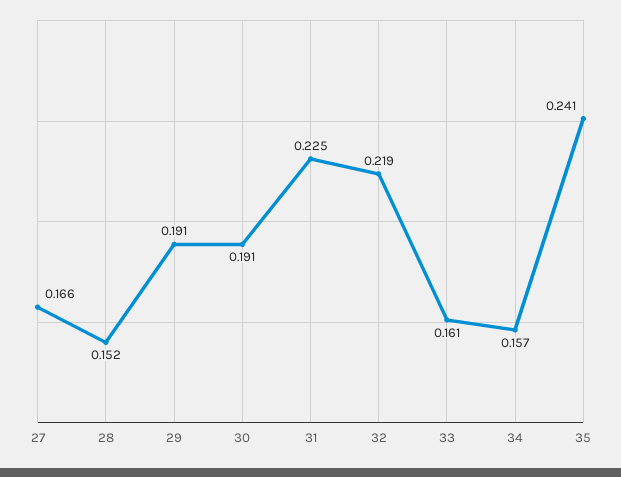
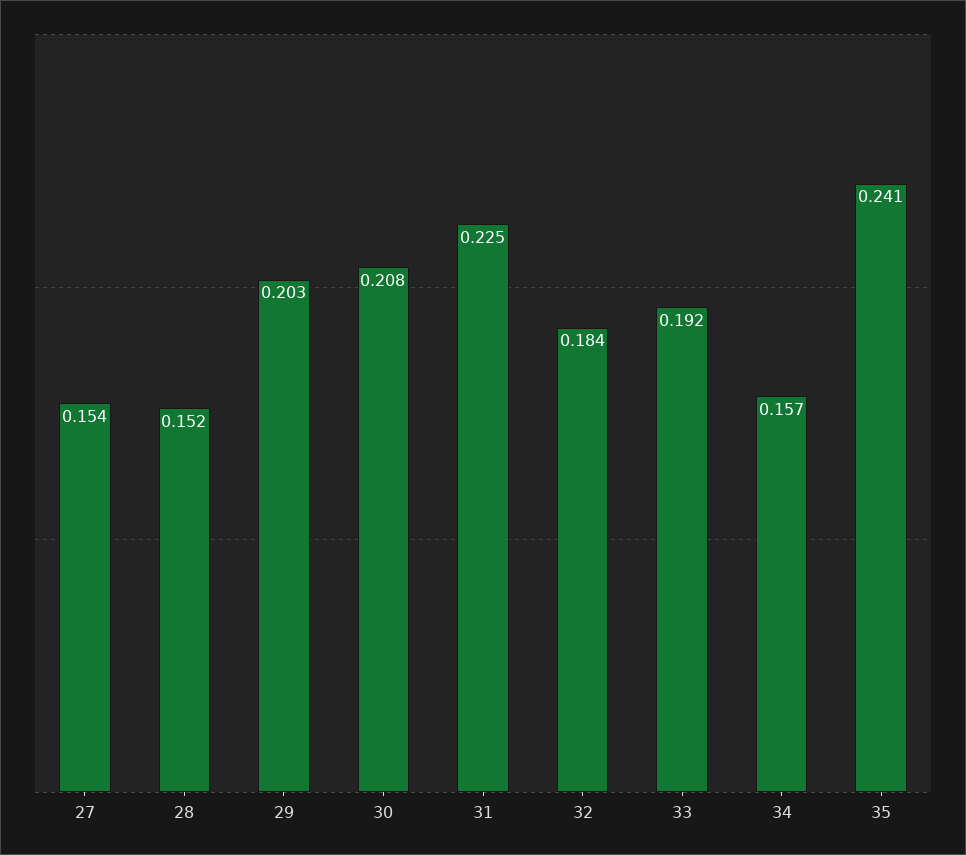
27: 0.166 -> 0.154
29: 0.191 -> 0.203
30: 0.191 -> 0.208
32: 0.219 -> 0.184
33: 0.161 -> 0.192

